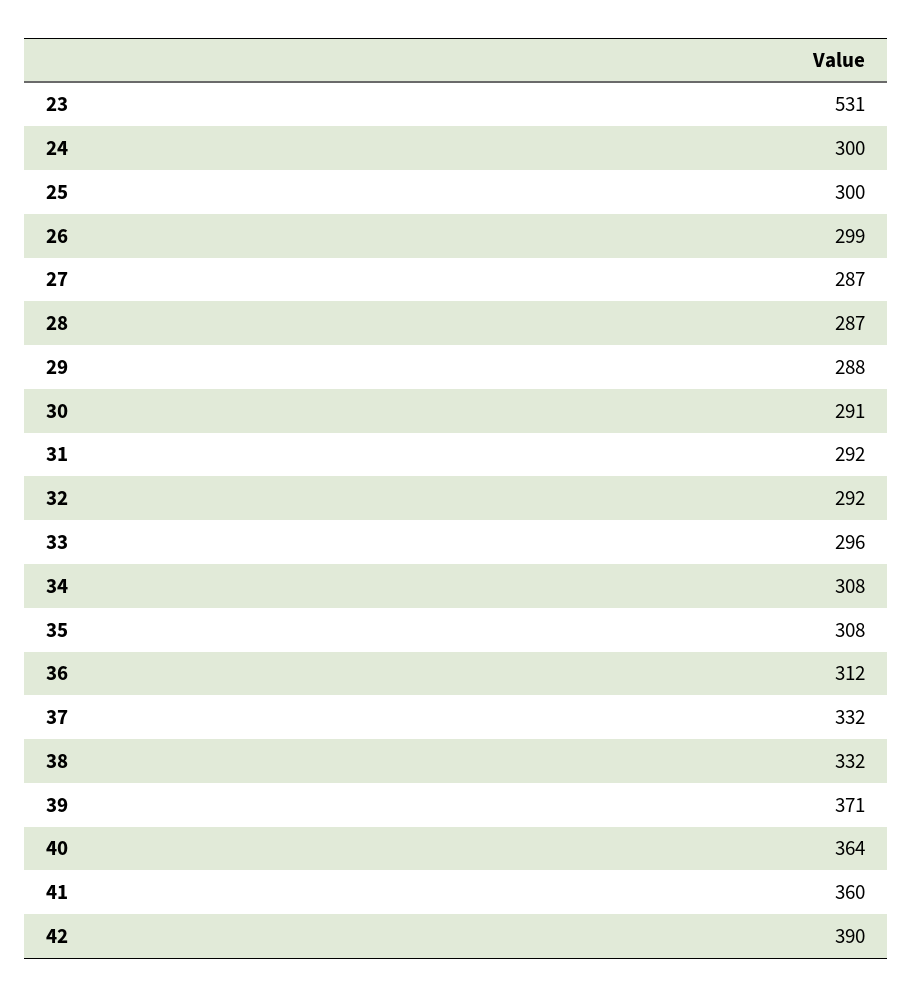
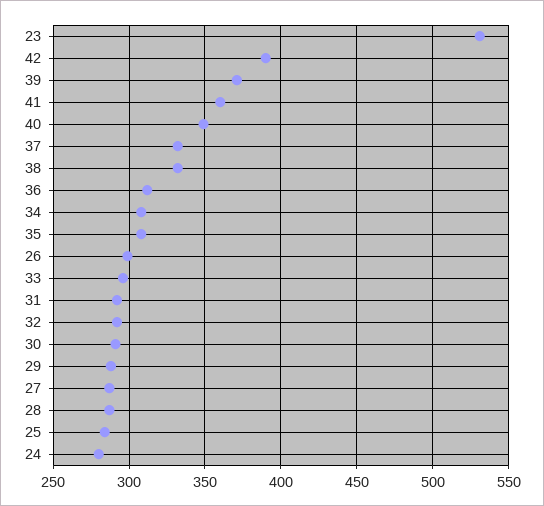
24: 300 -> 280
25: 300 -> 285
40: 364 -> 350

